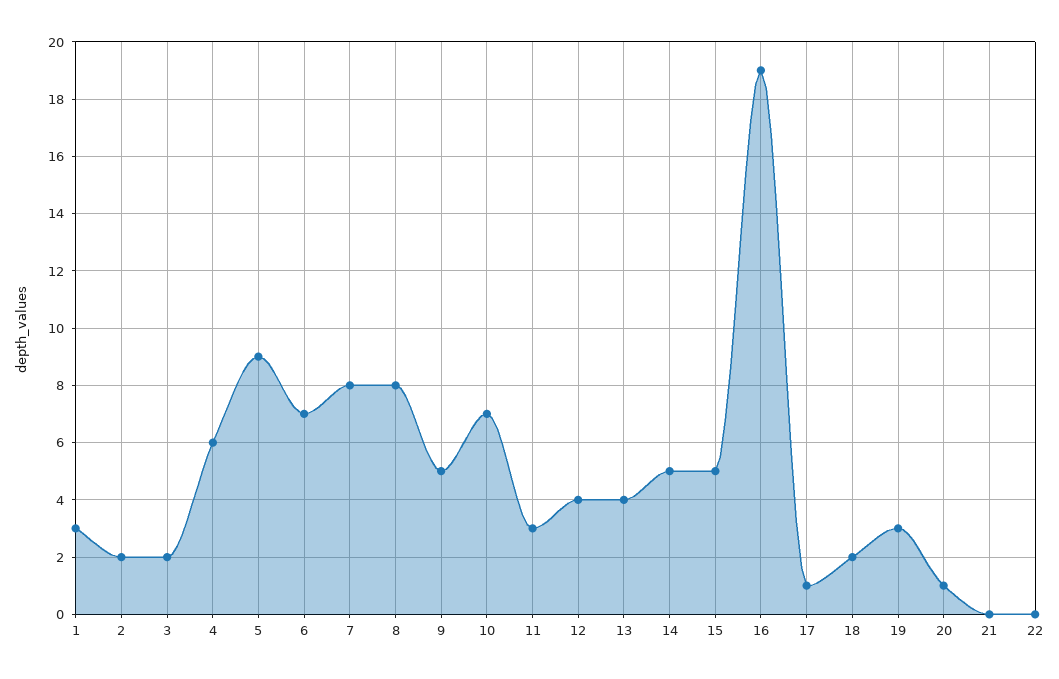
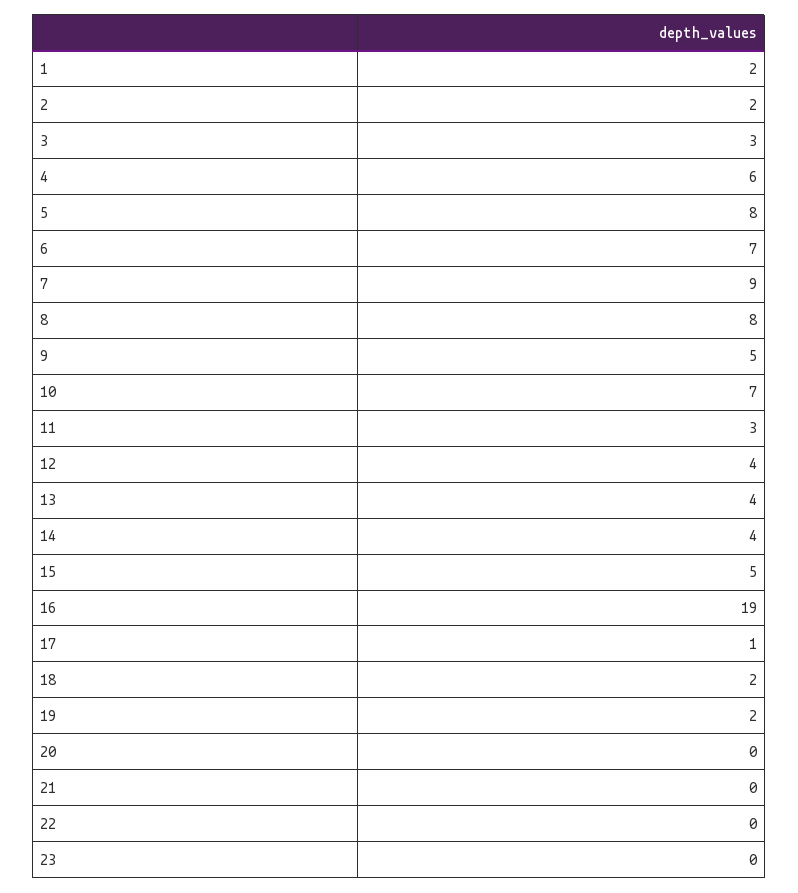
1: 3 -> 2
3: 2 -> 3
5: 9 -> 8
7: 8 -> 9
14: 5 -> 4
19: 3 -> 2
20: 1 -> 0
23: none -> 0

